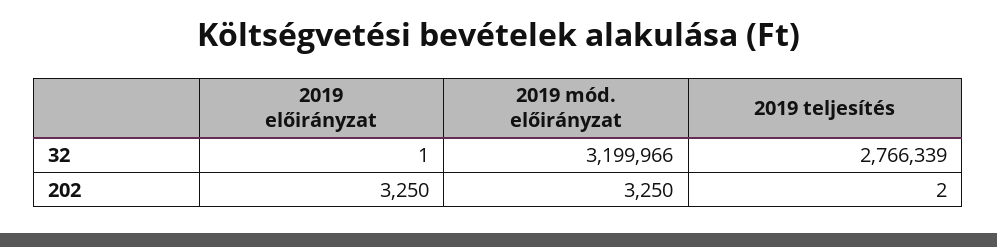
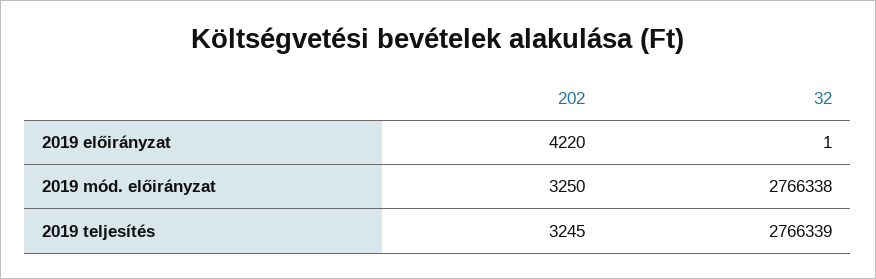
2019 mód. előirányzat, 32: 3199966 -> 2766338
2019 előirányzat, 202: 3250 -> 4220
2019 teljesítés, 202: 2 -> 3245

